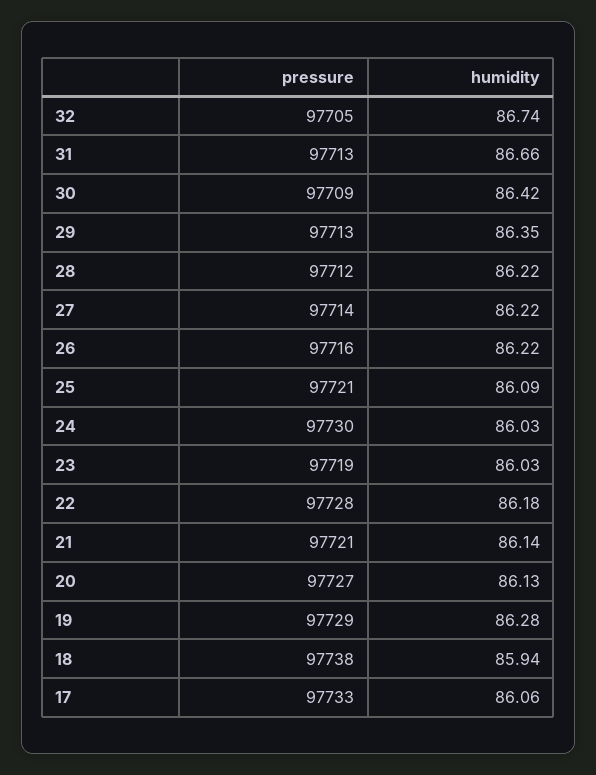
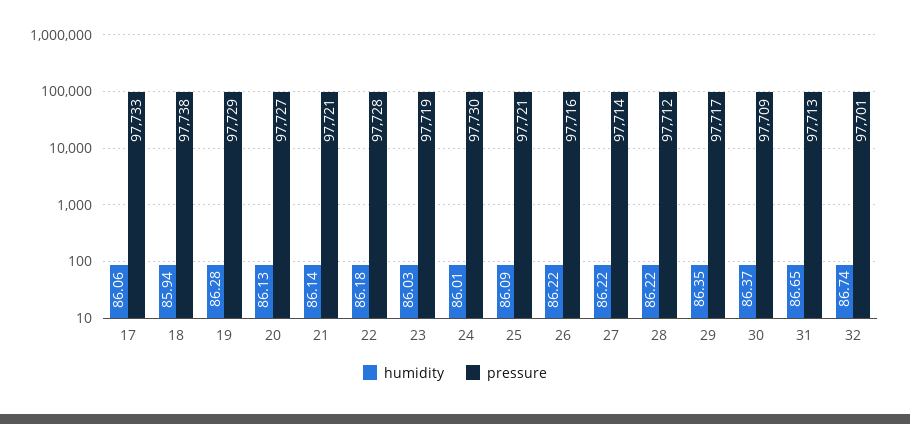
pressure, 32: 97705 -> 97701
humidity, 31: 86.66 -> 86.65
humidity, 30: 86.42 -> 86.37
pressure, 29: 97713 -> 97717
humidity, 24: 86.03 -> 86.01

